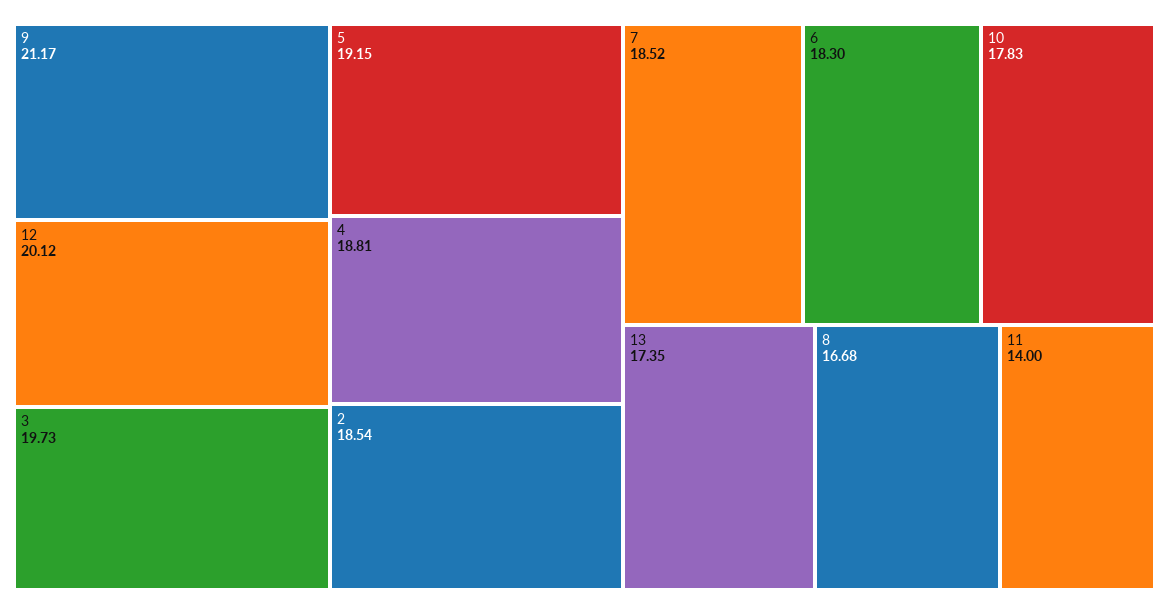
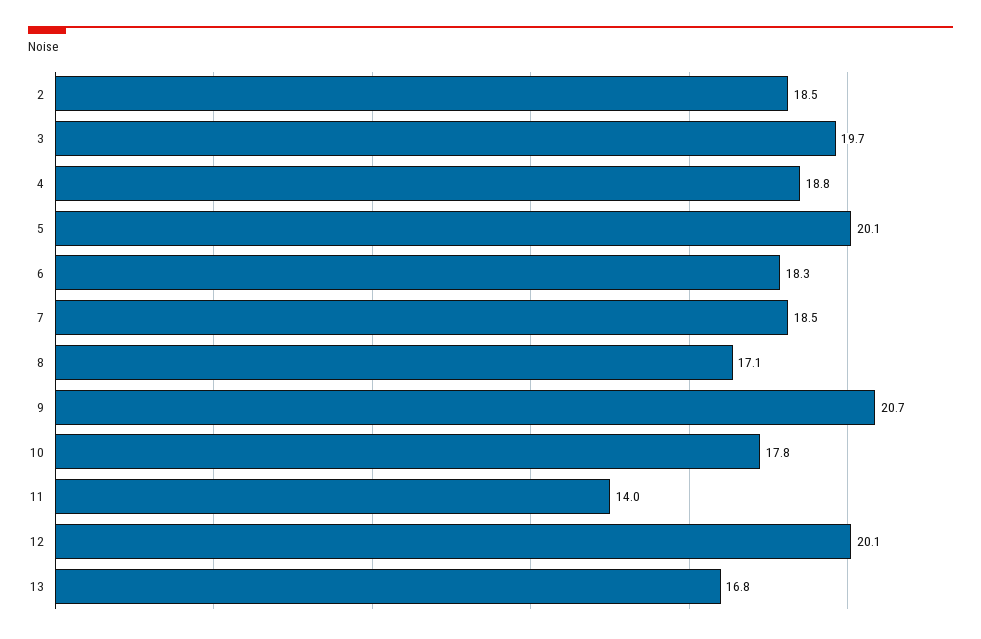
9: 21.17 -> 20.7
5: 19.15 -> 20.1
13: 17.35 -> 16.8
8: 16.68 -> 17.1

